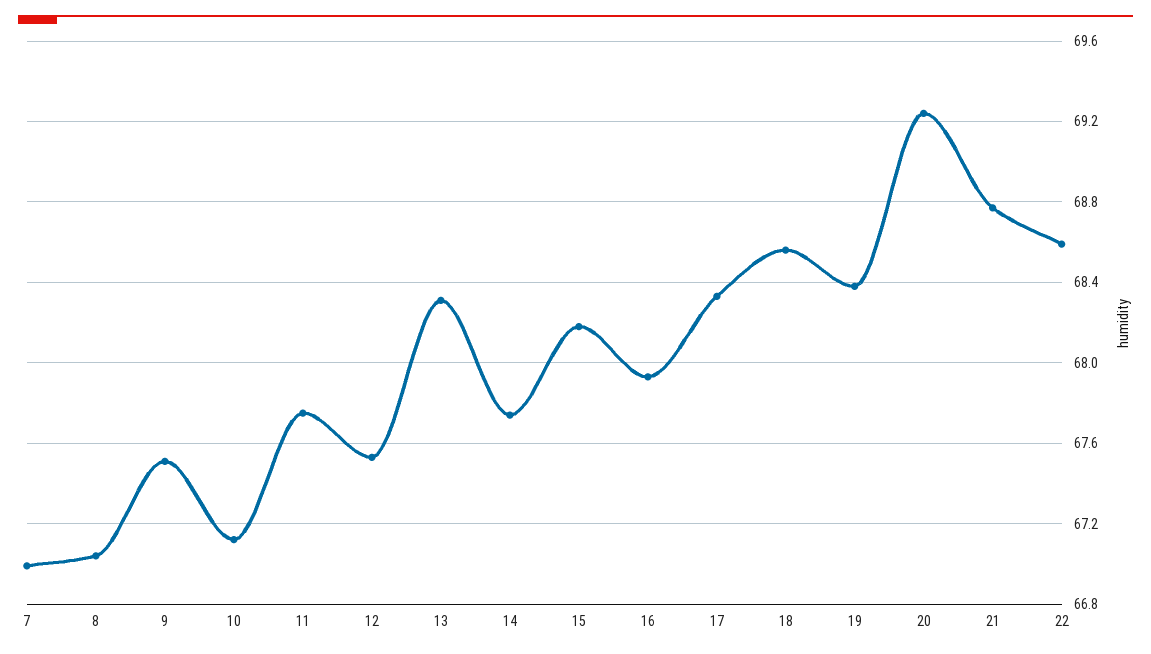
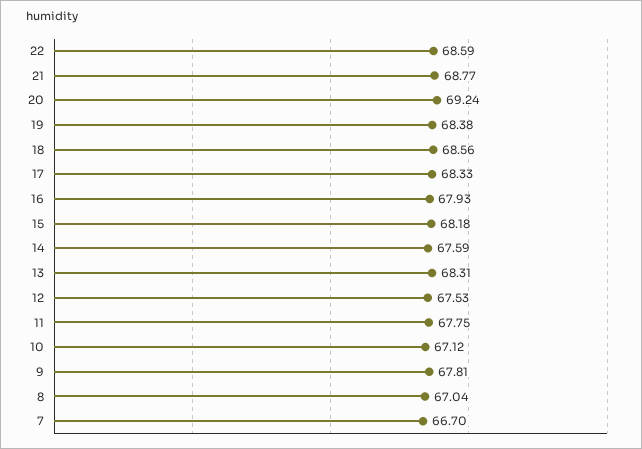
7: 67 -> 66.7
9: 67.5 -> 67.81
14: 67.75 -> 67.59

